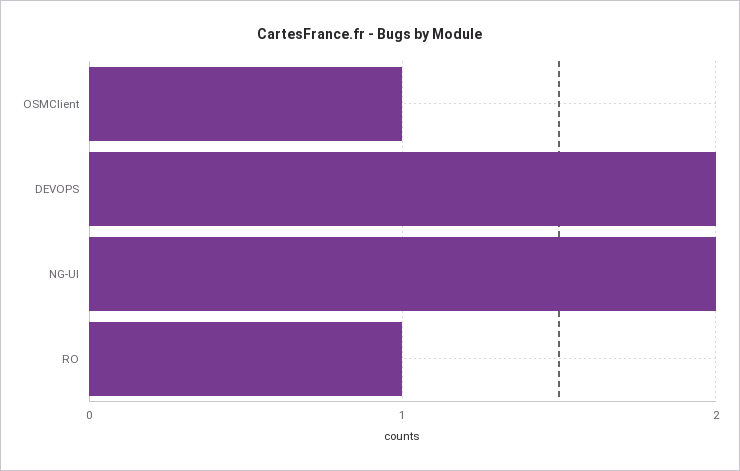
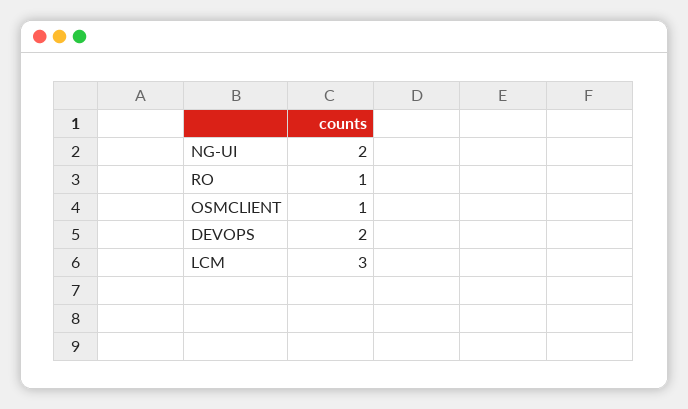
LCM: none -> 3

